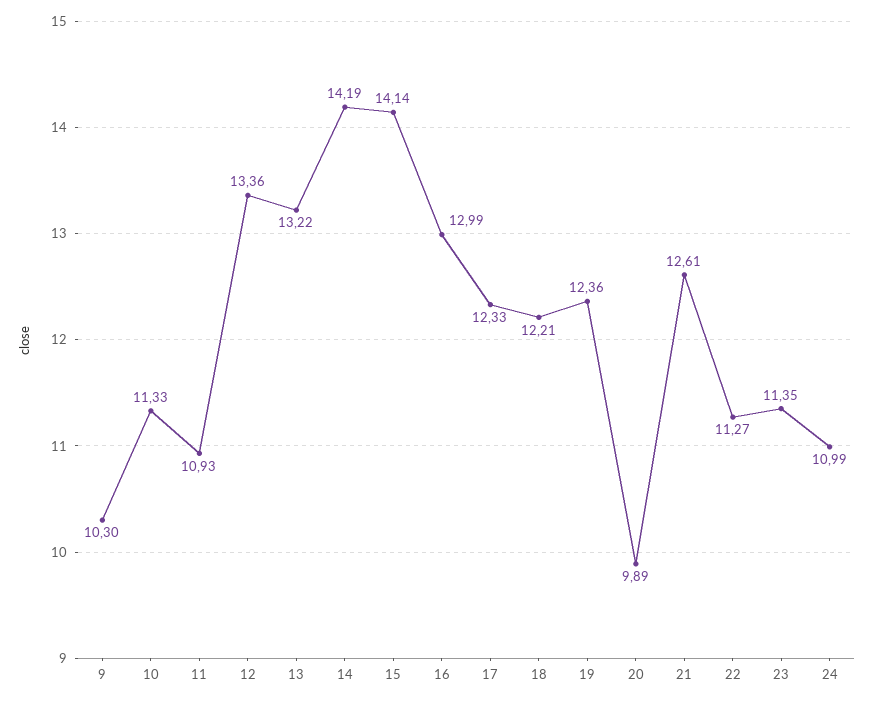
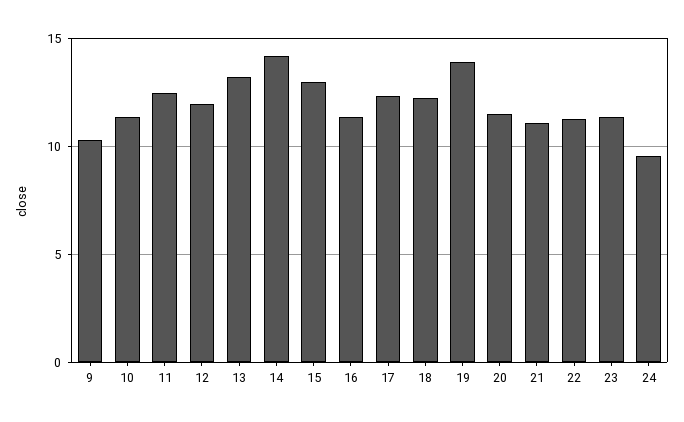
11: 10.93 -> 12.5
12: 13.36 -> 12
15: 14.14 -> 13
16: 12.99 -> 11.5
19: 12.36 -> 14
20: 9.89 -> 11.5
21: 12.61 -> 11
24: 10.99 -> 9.5

